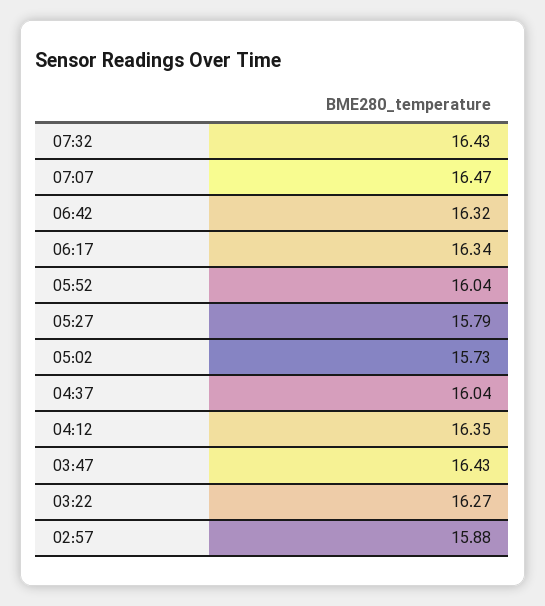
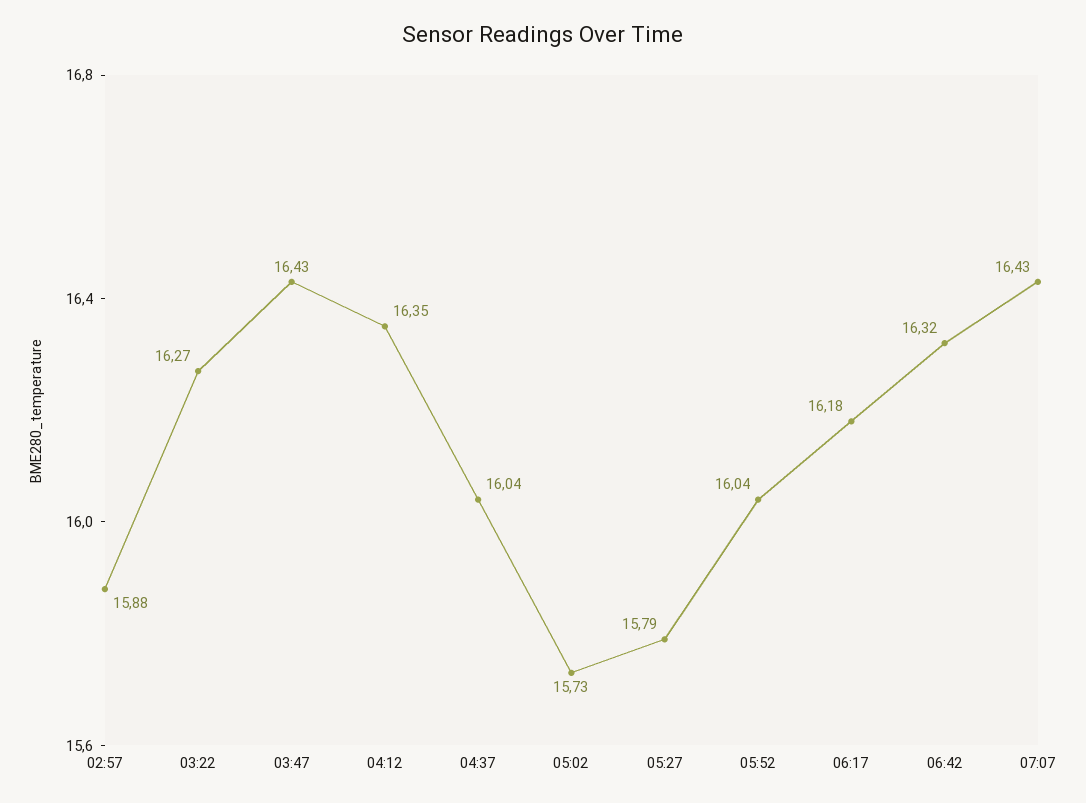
07:32: 16.43 -> none
07:07: 16.47 -> 16.43
06:17: 16.34 -> 16.18

